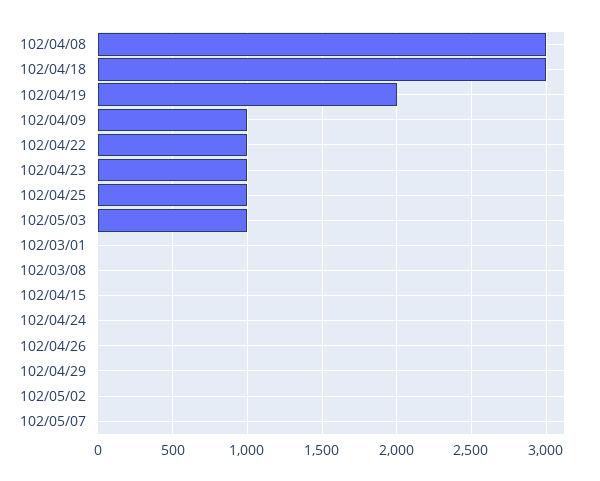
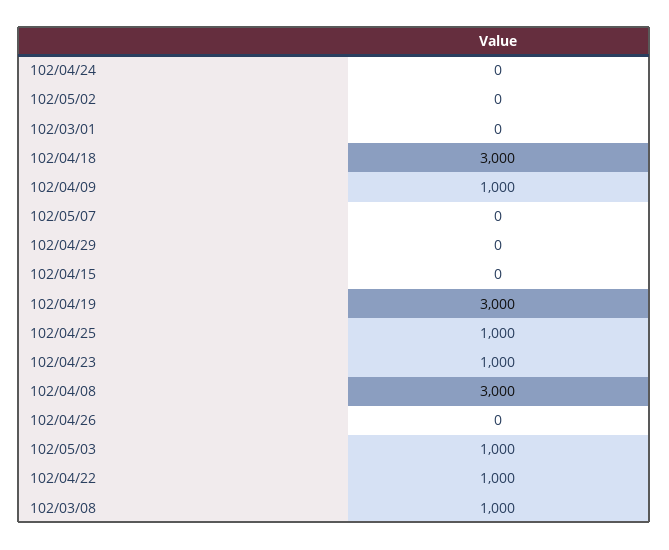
102/04/19: 2000 -> 3000
102/03/08: 0 -> 1000

